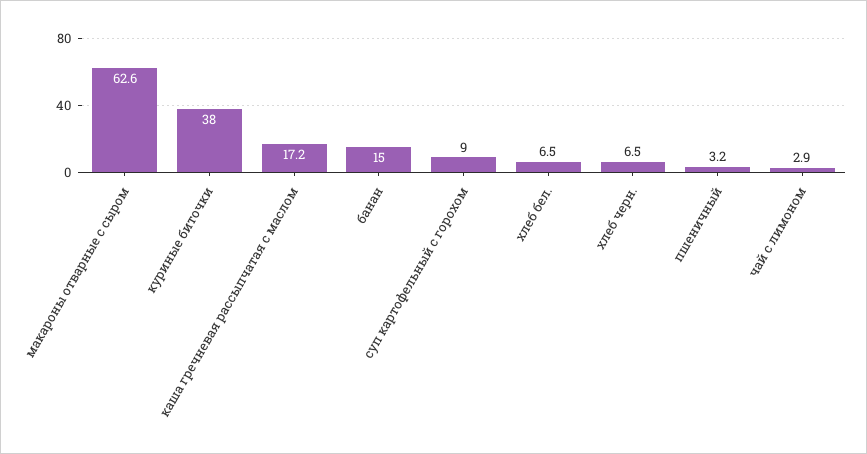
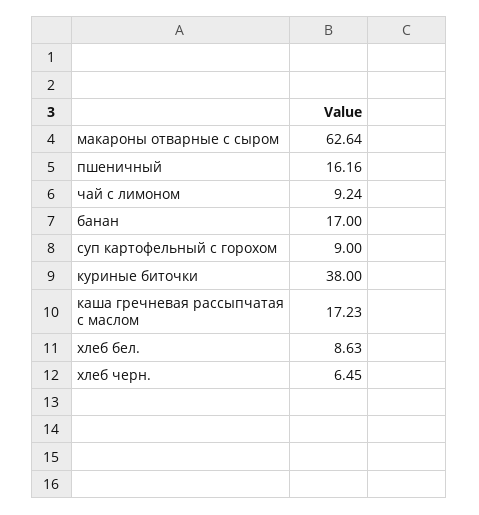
банан: 15 -> 17
хлеб бел.: 6.5 -> 8.63
пшеничный: 3.2 -> 16.16
чай с лимоном: 2.9 -> 9.24

